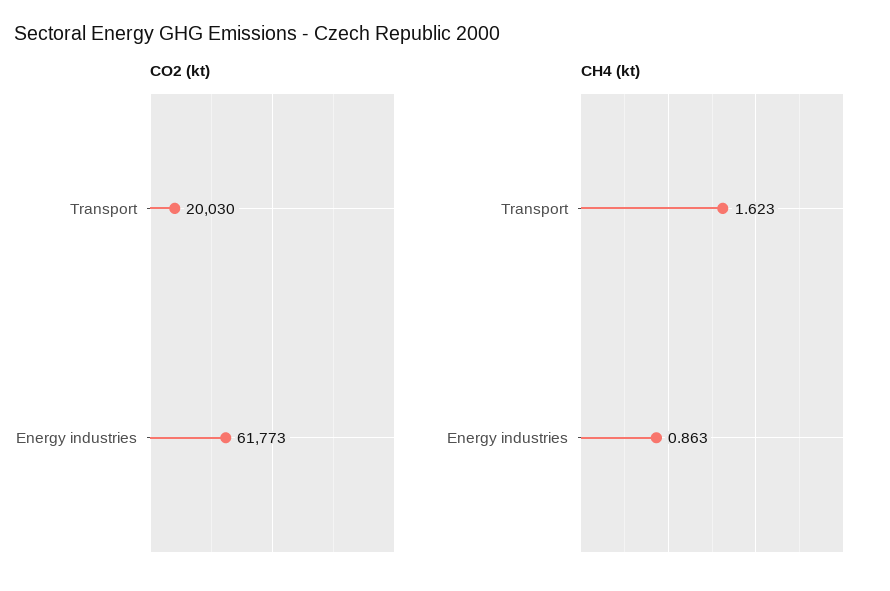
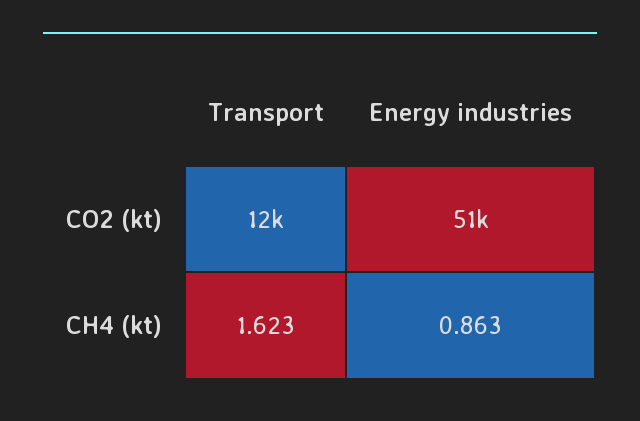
CO2 (kt), Transport: 20030 -> 12000
CO2 (kt), Energy industries: 61773 -> 51000

